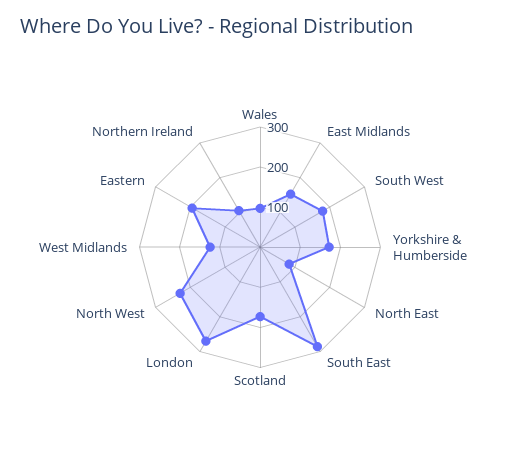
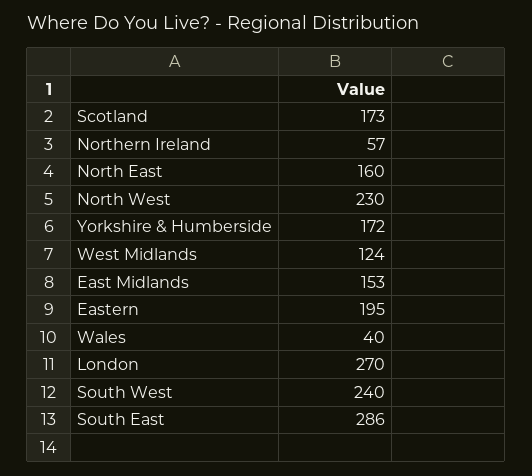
Wales: 100 -> 40
South West: 180 -> 240
North East: 80 -> 160
Northern Ireland: 100 -> 57

